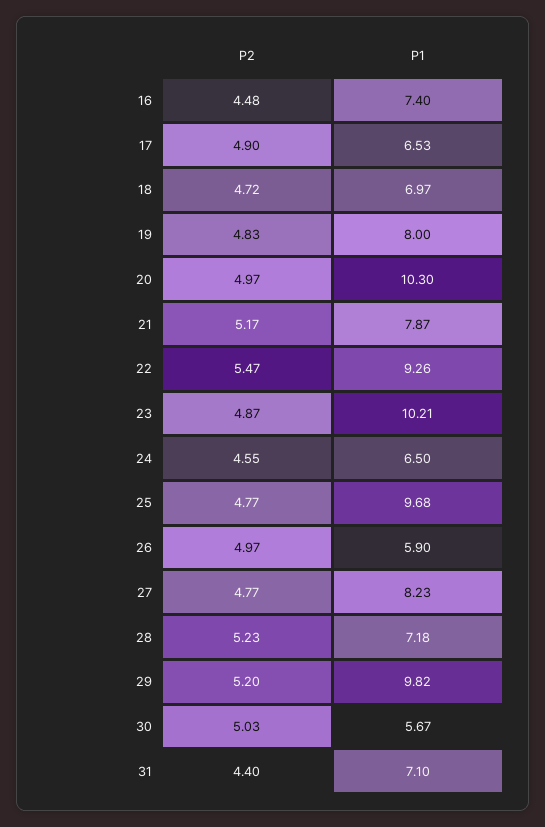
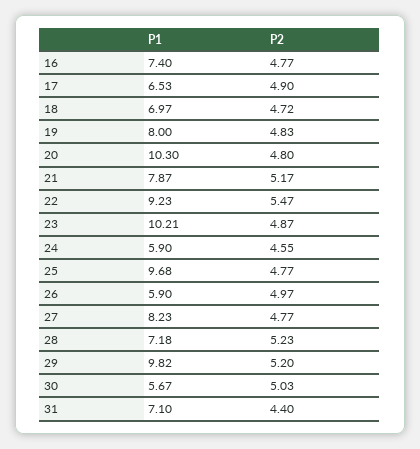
P2, 16: 4.48 -> 4.77
P2, 20: 4.97 -> 4.8
P1, 22: 9.26 -> 9.23
P1, 24: 6.5 -> 5.9

